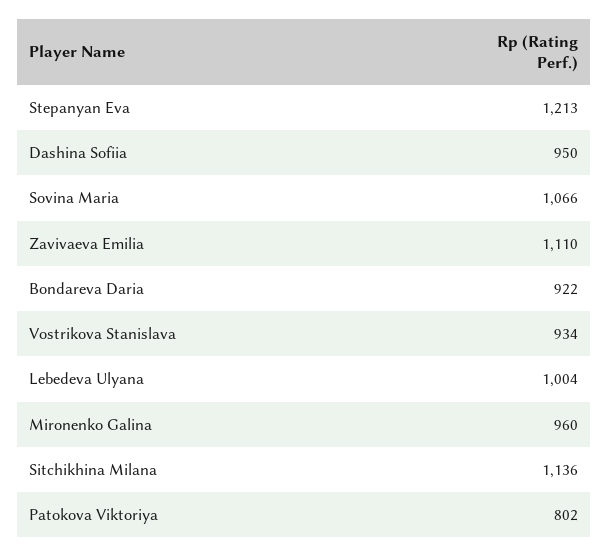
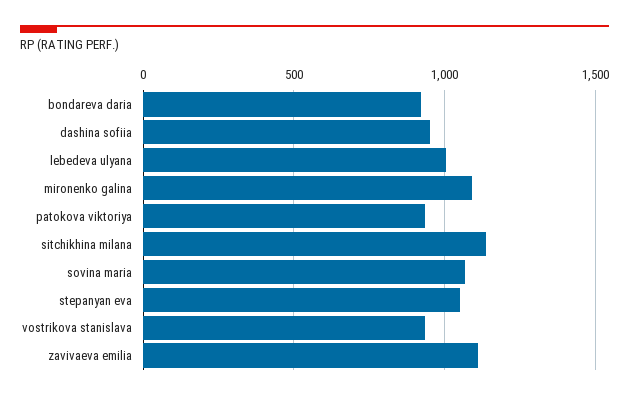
Stepanyan Eva: 1213 -> 1050
Mironenko Galina: 960 -> 1100
Patokova Viktoriya: 802 -> 950

